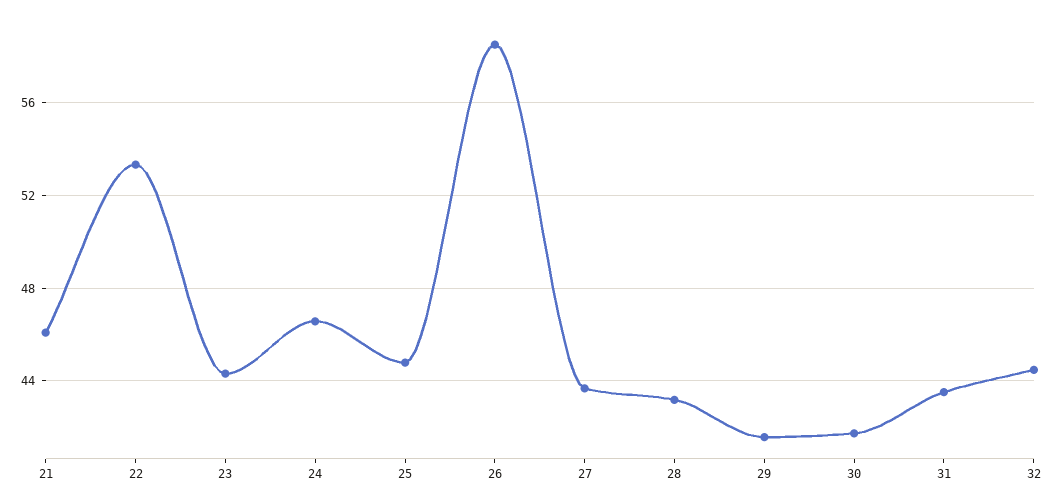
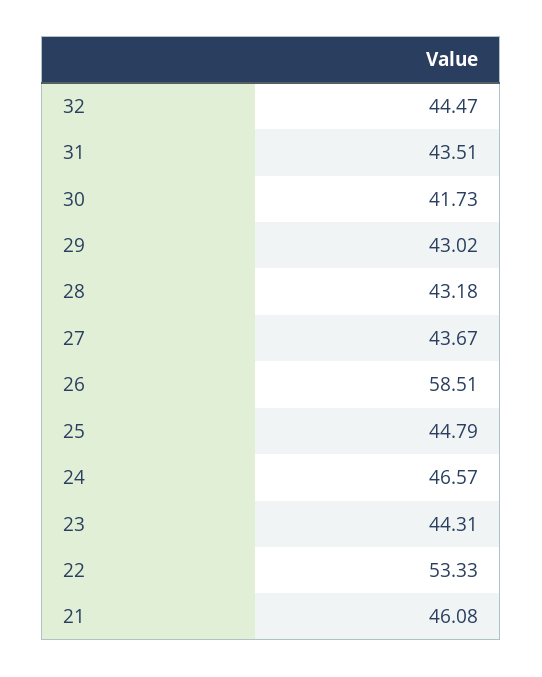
29: 41.5 -> 43.02

